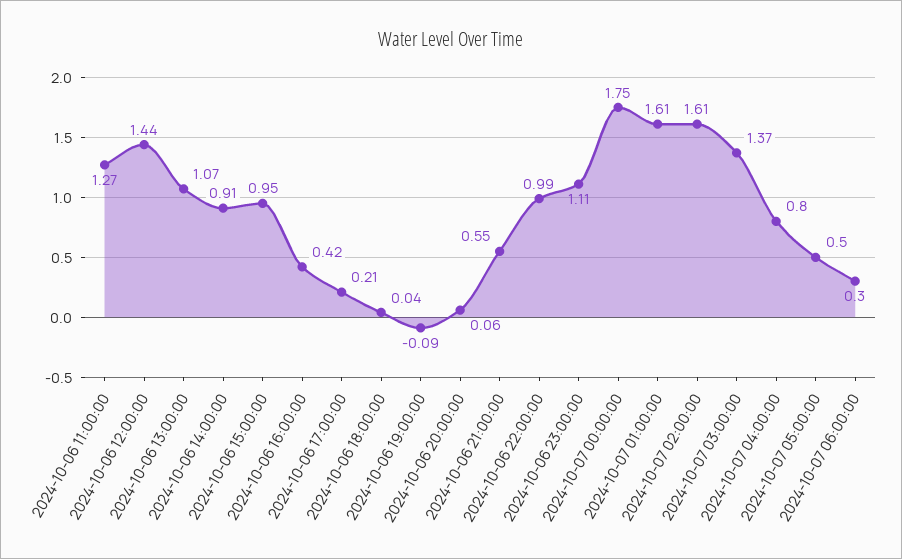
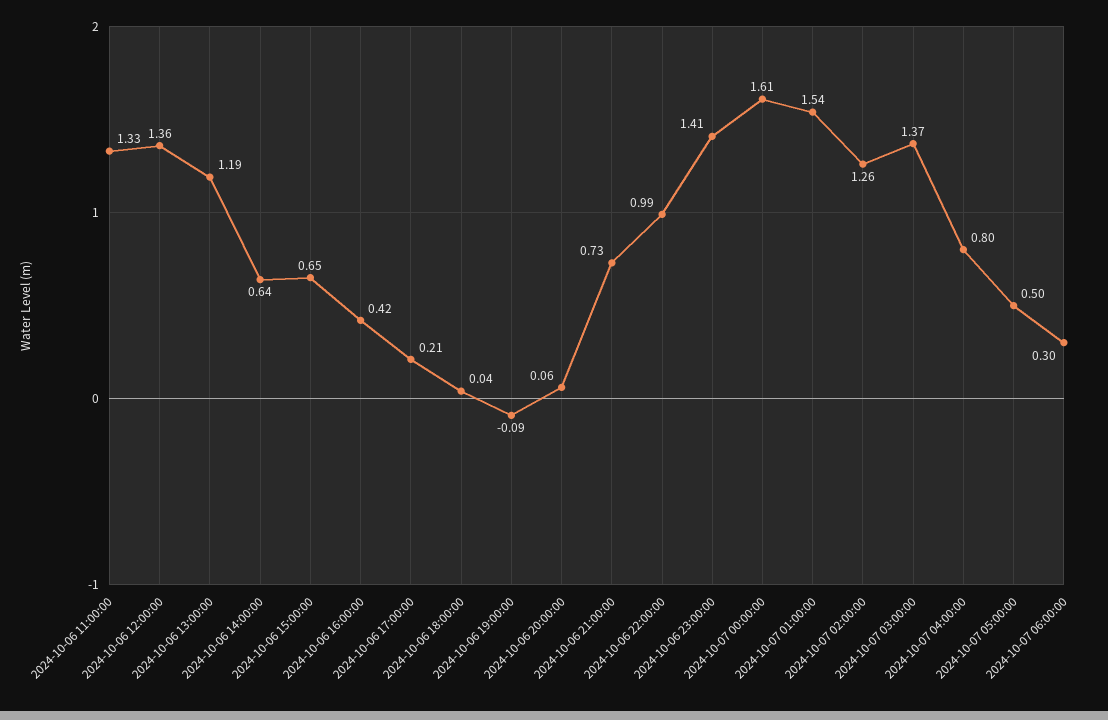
2024-10-06 11:00:00: 1.27 -> 1.33
2024-10-06 12:00:00: 1.44 -> 1.36
2024-10-06 13:00:00: 1.07 -> 1.19
2024-10-06 14:00:00: 0.91 -> 0.64
2024-10-06 15:00:00: 0.95 -> 0.65
2024-10-06 21:00:00: 0.55 -> 0.73
2024-10-06 23:00:00: 1.11 -> 1.41
2024-10-07 00:00:00: 1.75 -> 1.61
2024-10-07 01:00:00: 1.61 -> 1.54
2024-10-07 02:00:00: 1.61 -> 1.26

